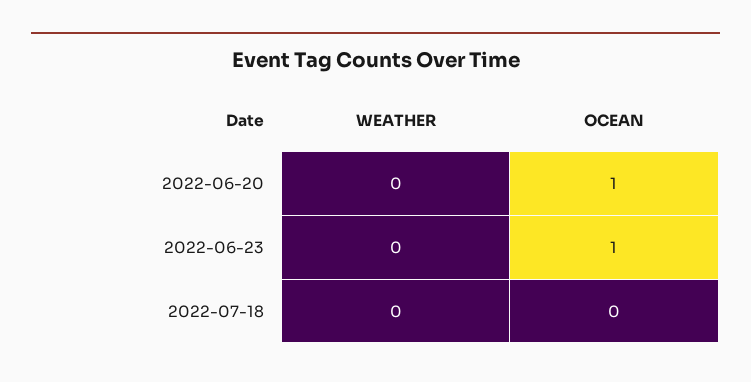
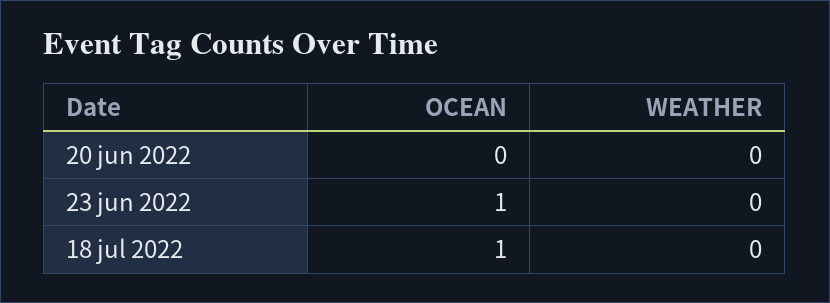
OCEAN, 2022-06-20: 1 -> 0
OCEAN, 2022-07-18: 0 -> 1

